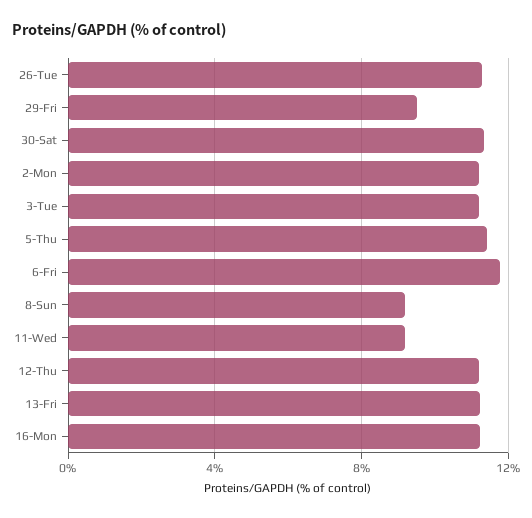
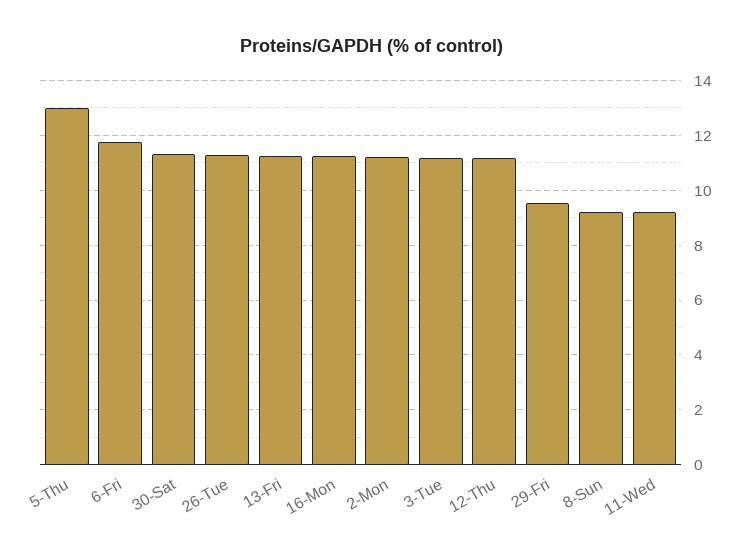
5-Thu: 11.5 -> 13

